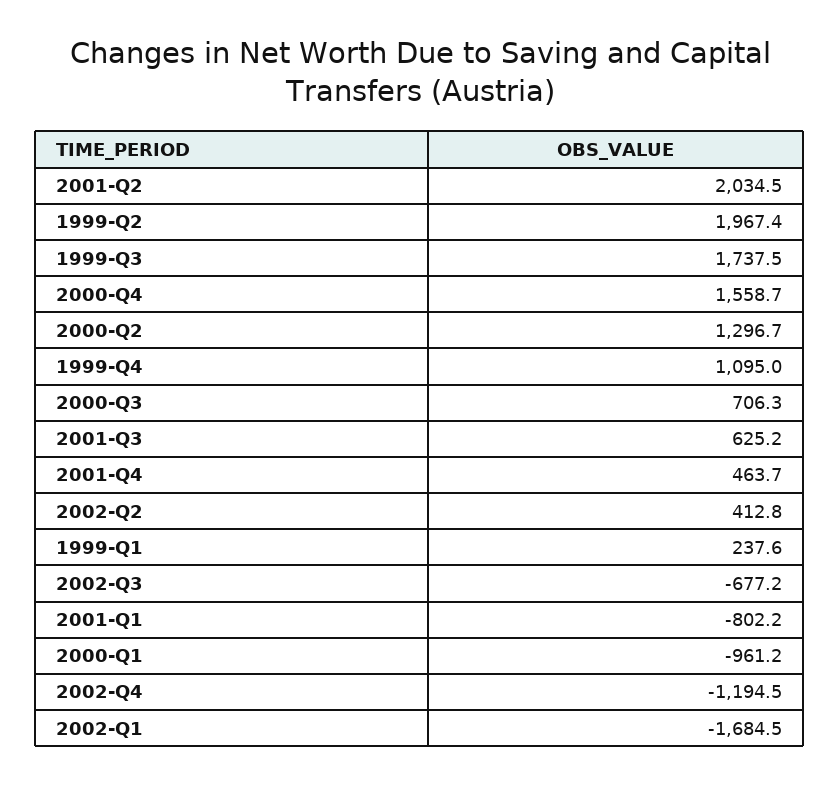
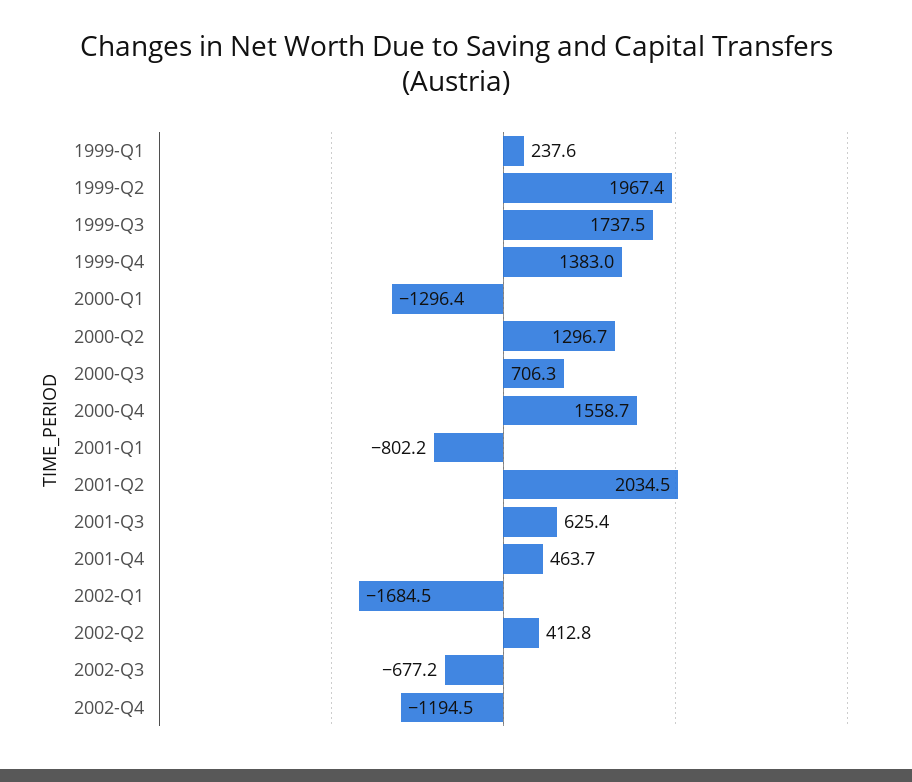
1999-Q4: 1095 -> 1383
2001-Q3: 625.2 -> 625.4
2000-Q1: -961.2 -> -1296.4

